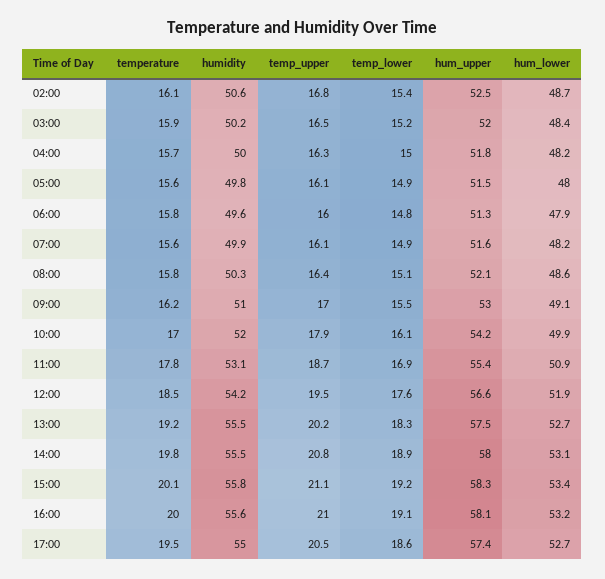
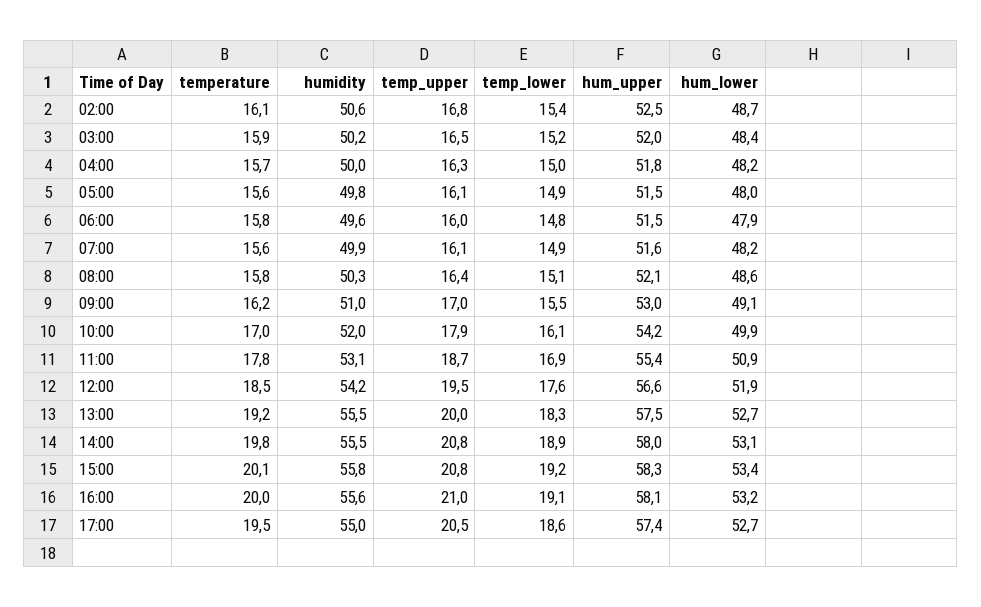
hum_upper, 06:00: 51.3 -> 51.5
temp_upper, 13:00: 20.2 -> 20
temp_upper, 15:00: 21.1 -> 20.8

